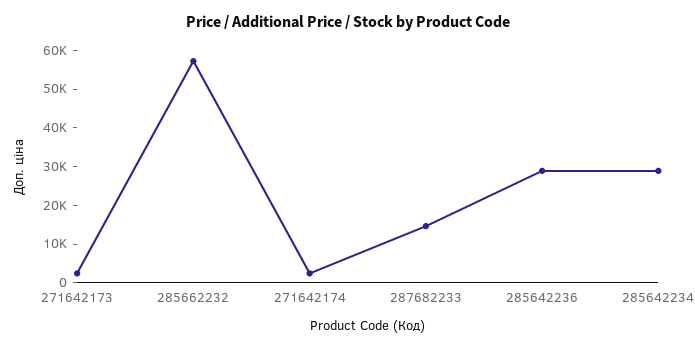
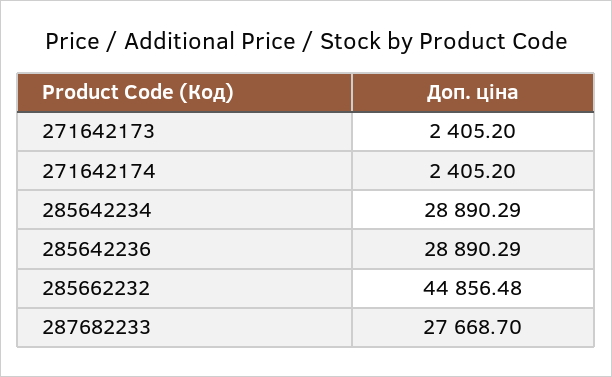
285662232: 57500 -> 44856.48
287682233: 15000 -> 27668.7

